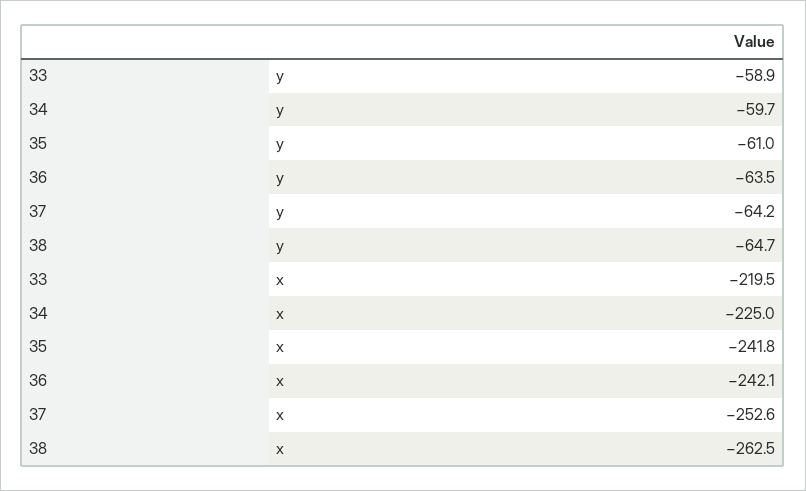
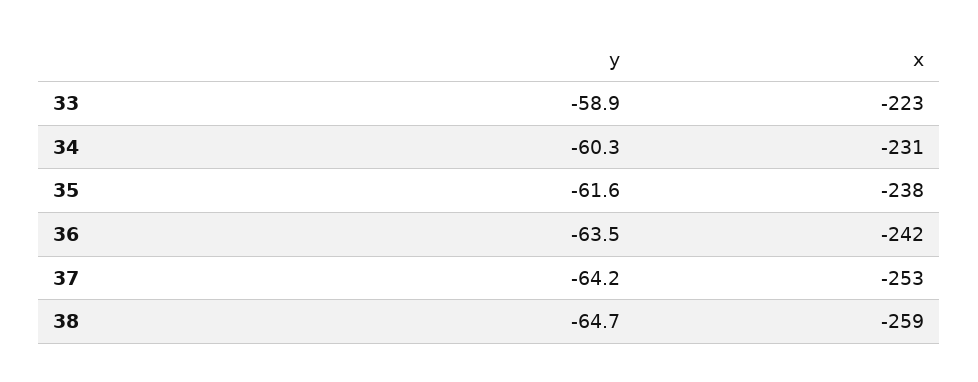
34, y: -59.7 -> -60.3
35, y: -61 -> -61.6
33, x: -219.5 -> -223
34, x: -225 -> -231
35, x: -241.8 -> -238
38, x: -262.5 -> -259

